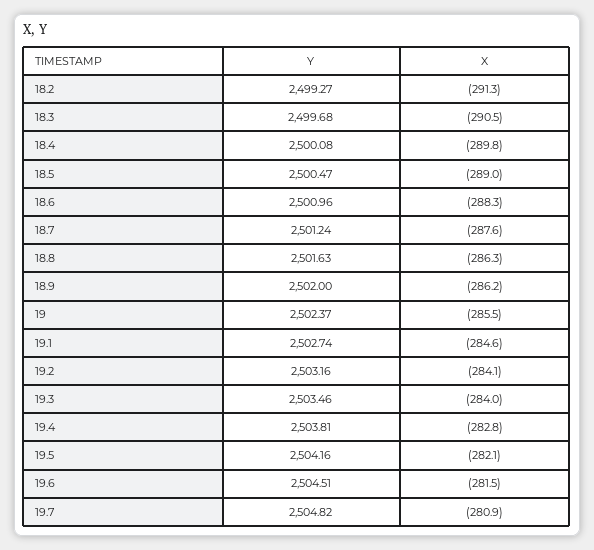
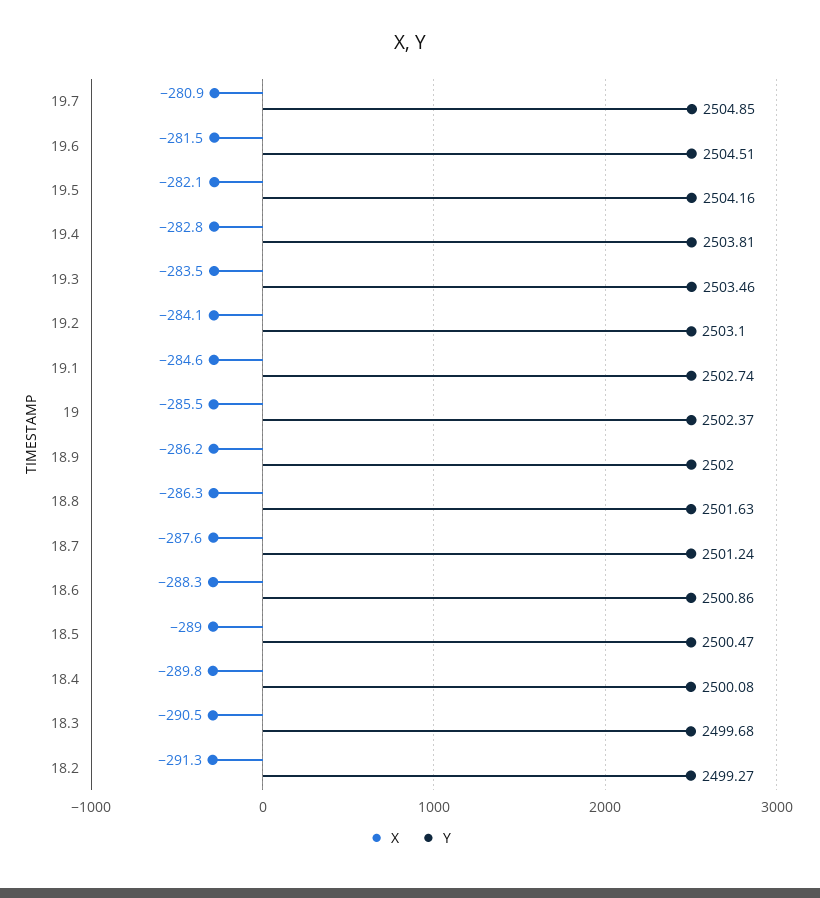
Y, 18.6: 2500.96 -> 2500.86
Y, 19.2: 2503.16 -> 2503.1
X, 19.3: -284 -> -283.5
Y, 19.7: 2504.82 -> 2504.85

